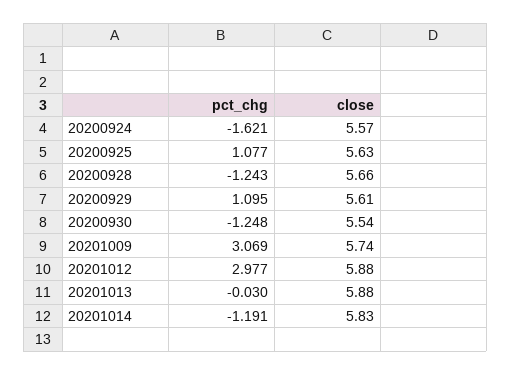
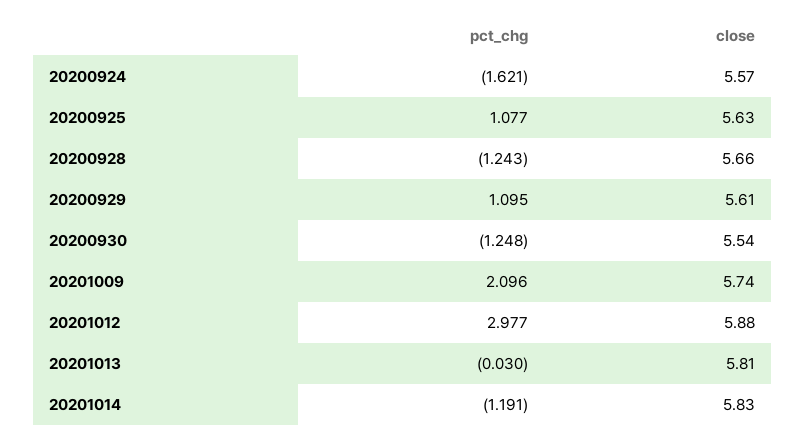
pct_chg, 20201009: 3.069 -> 2.096
close, 20201013: 5.88 -> 5.81

